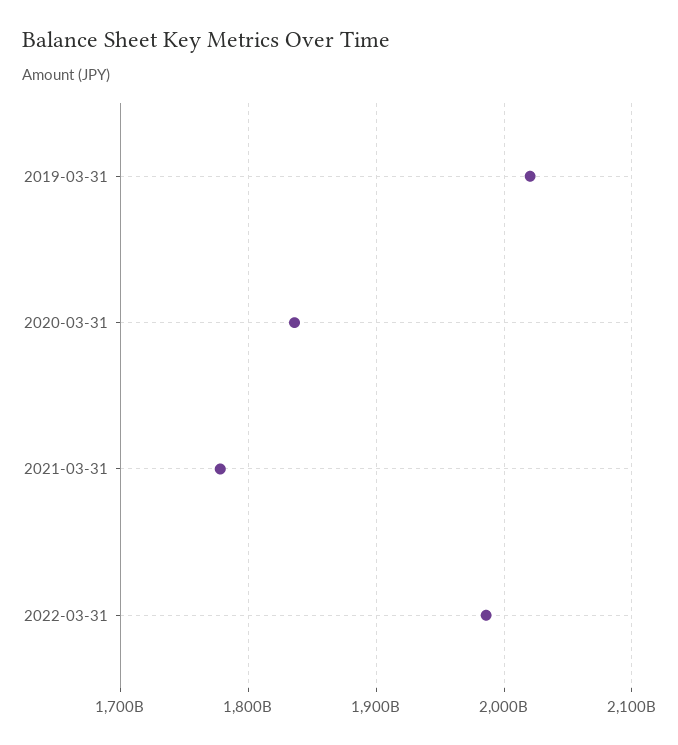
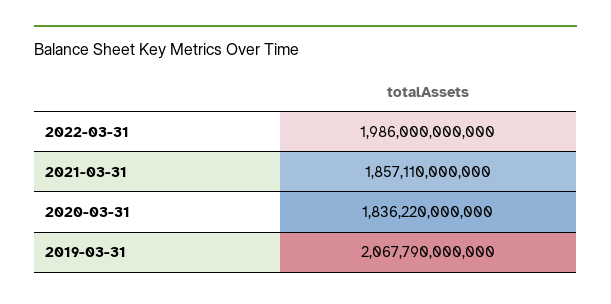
2019-03-31: 2020000000000 -> 2067790000000
2021-03-31: 1780000000000 -> 1857110000000

